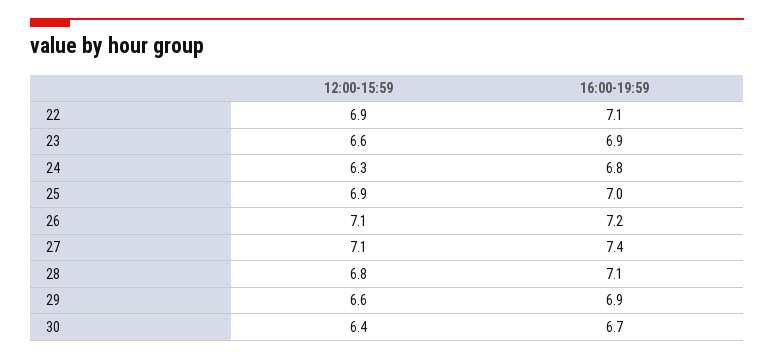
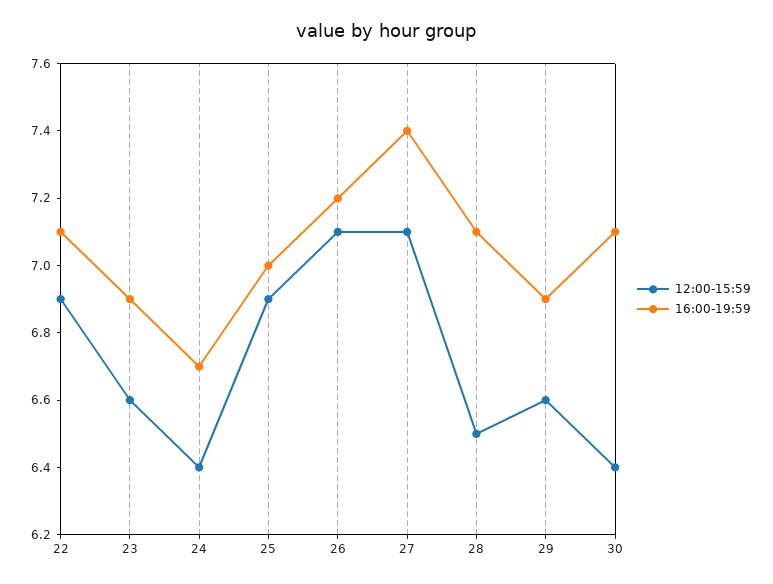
12:00-15:59, 24: 6.3 -> 6.4
16:00-19:59, 24: 6.8 -> 6.7
12:00-15:59, 28: 6.8 -> 6.5
16:00-19:59, 30: 6.7 -> 7.1

